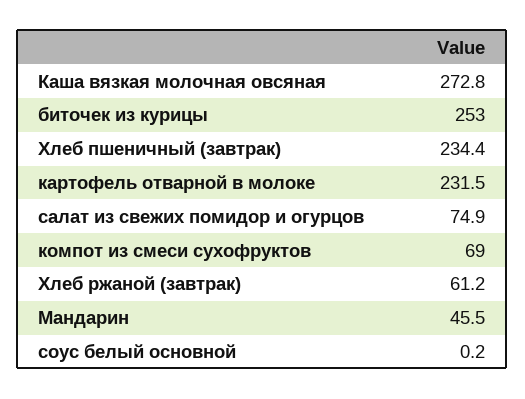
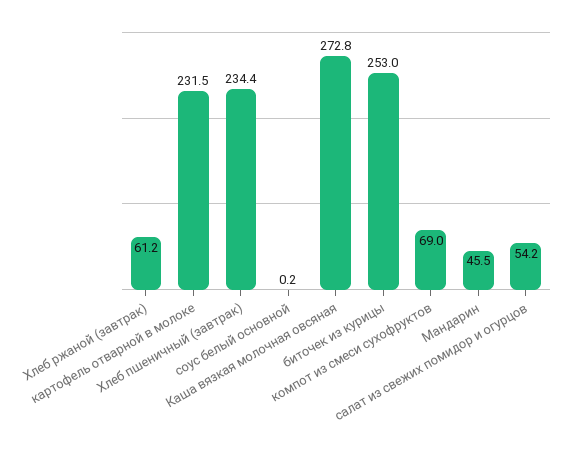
салат из свежих помидор и огурцов: 74.9 -> 54.2

